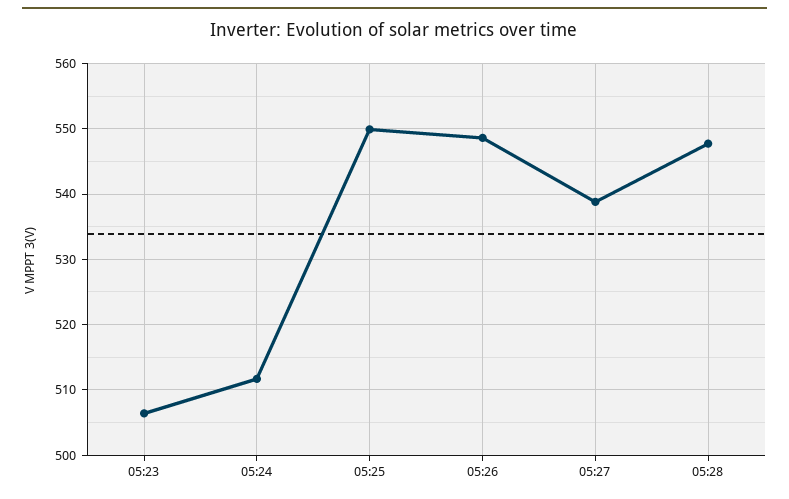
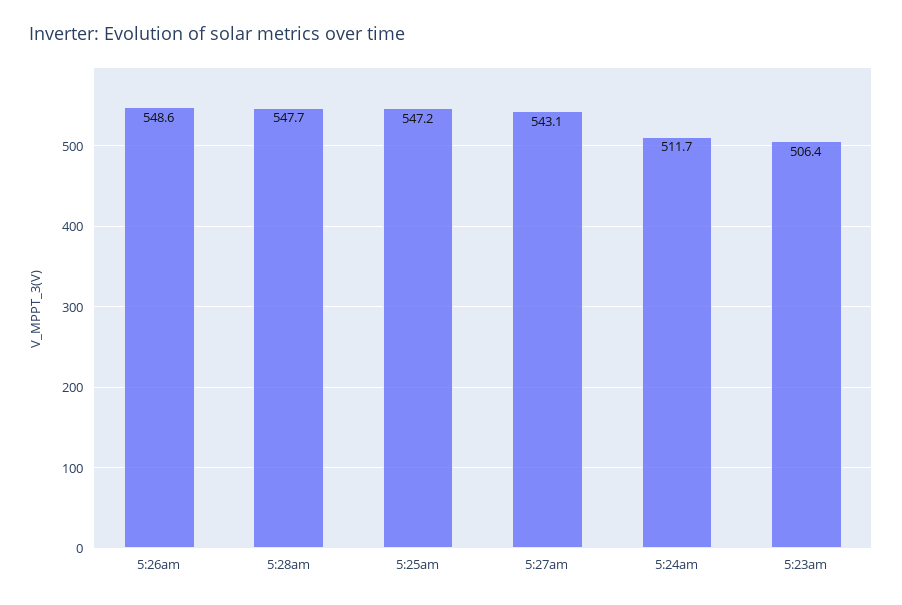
05:25: 550 -> 547.2
05:27: 539 -> 543.1

